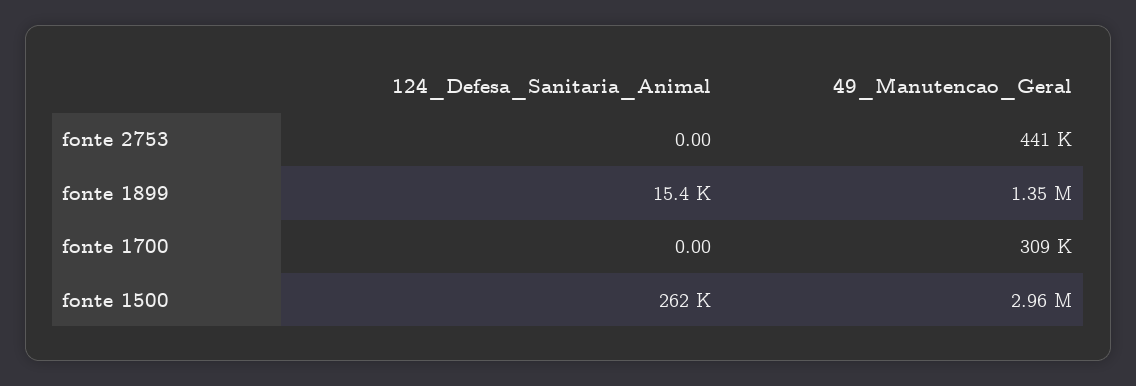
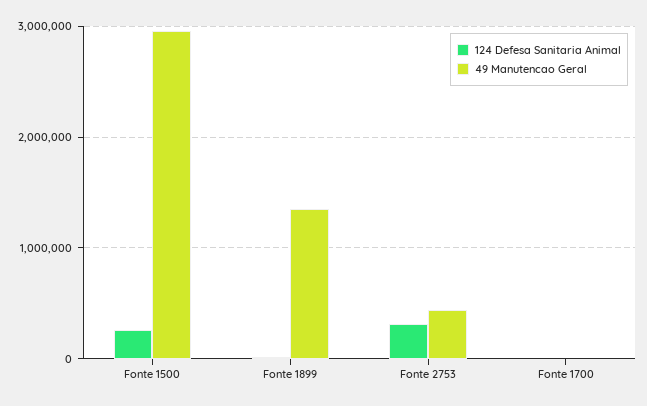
124_Defesa_Sanitaria_Animal, fonte 2753: 0 -> 300000
49_Manutencao_Geral, fonte 1700: 309000 -> 0

